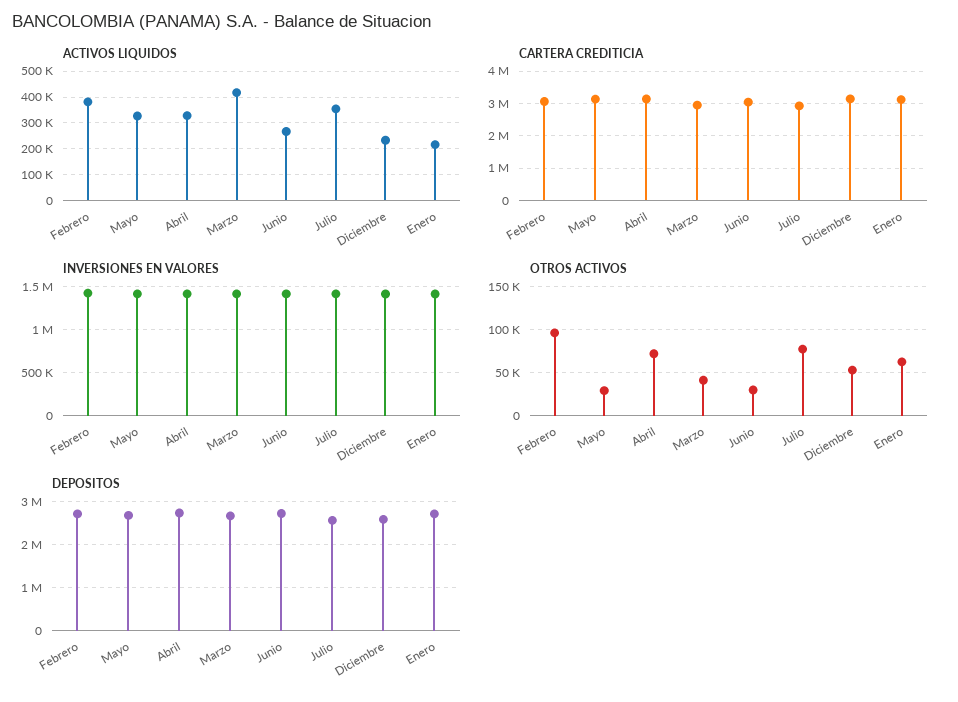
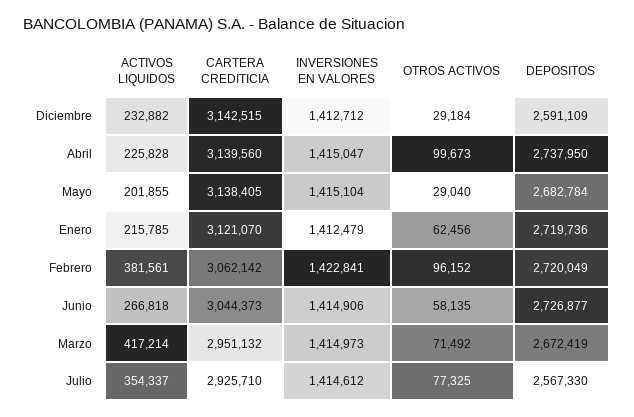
ACTIVOS LIQUIDOS, Mayo: 325000 -> 201855
ACTIVOS LIQUIDOS, Abril: 325000 -> 225828
OTROS ACTIVOS, Abril: 70000 -> 99673
OTROS ACTIVOS, Marzo: 40000 -> 71492
OTROS ACTIVOS, Junio: 30000 -> 58135
OTROS ACTIVOS, Diciembre: 50000 -> 29184

